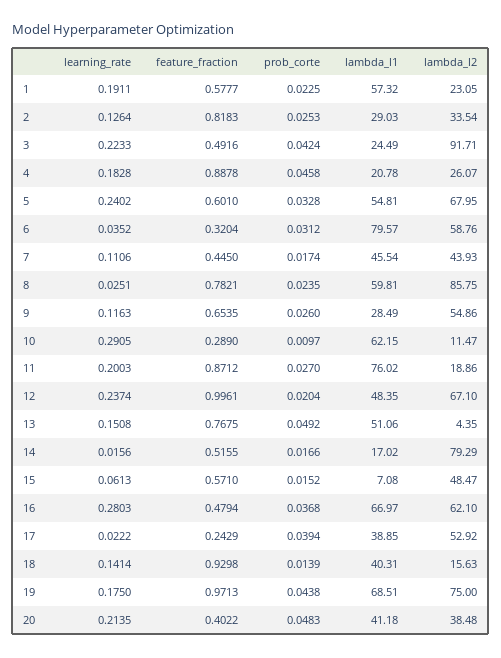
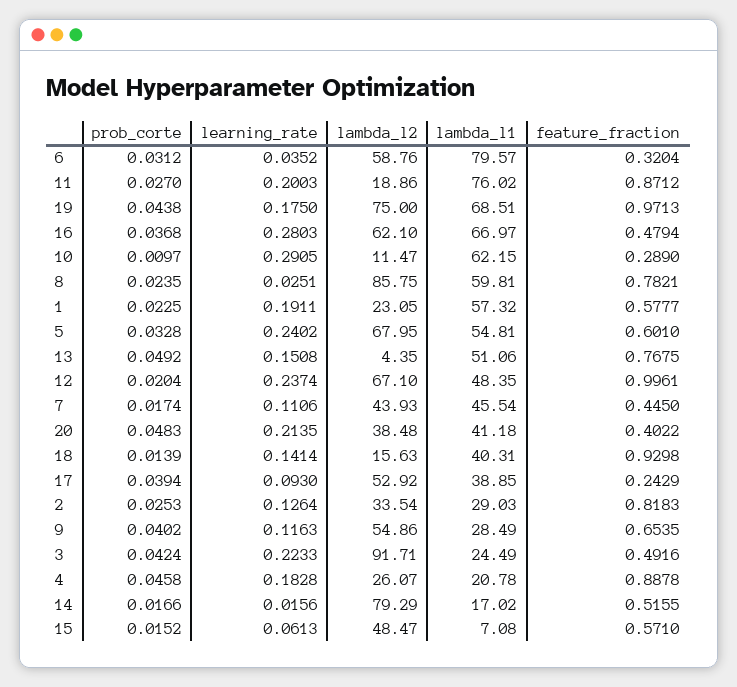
prob_corte, 9: 0.026 -> 0.0402
learning_rate, 17: 0.0222 -> 0.093

